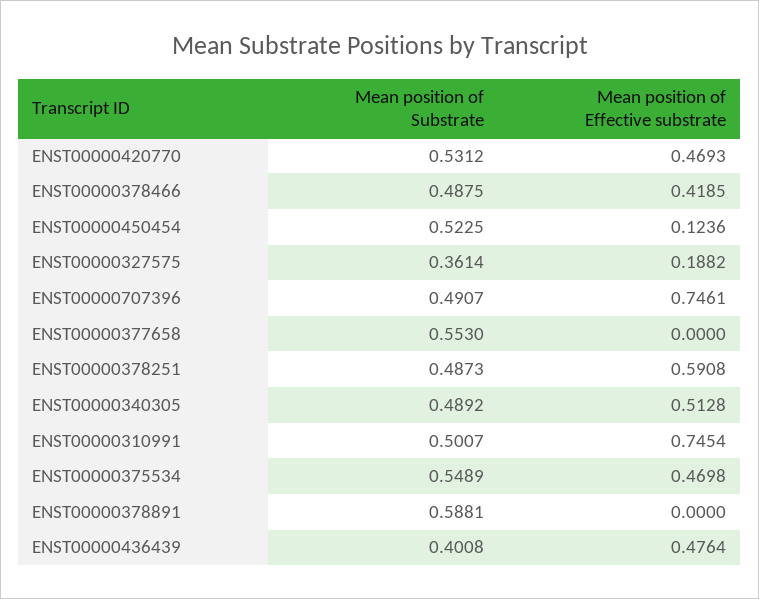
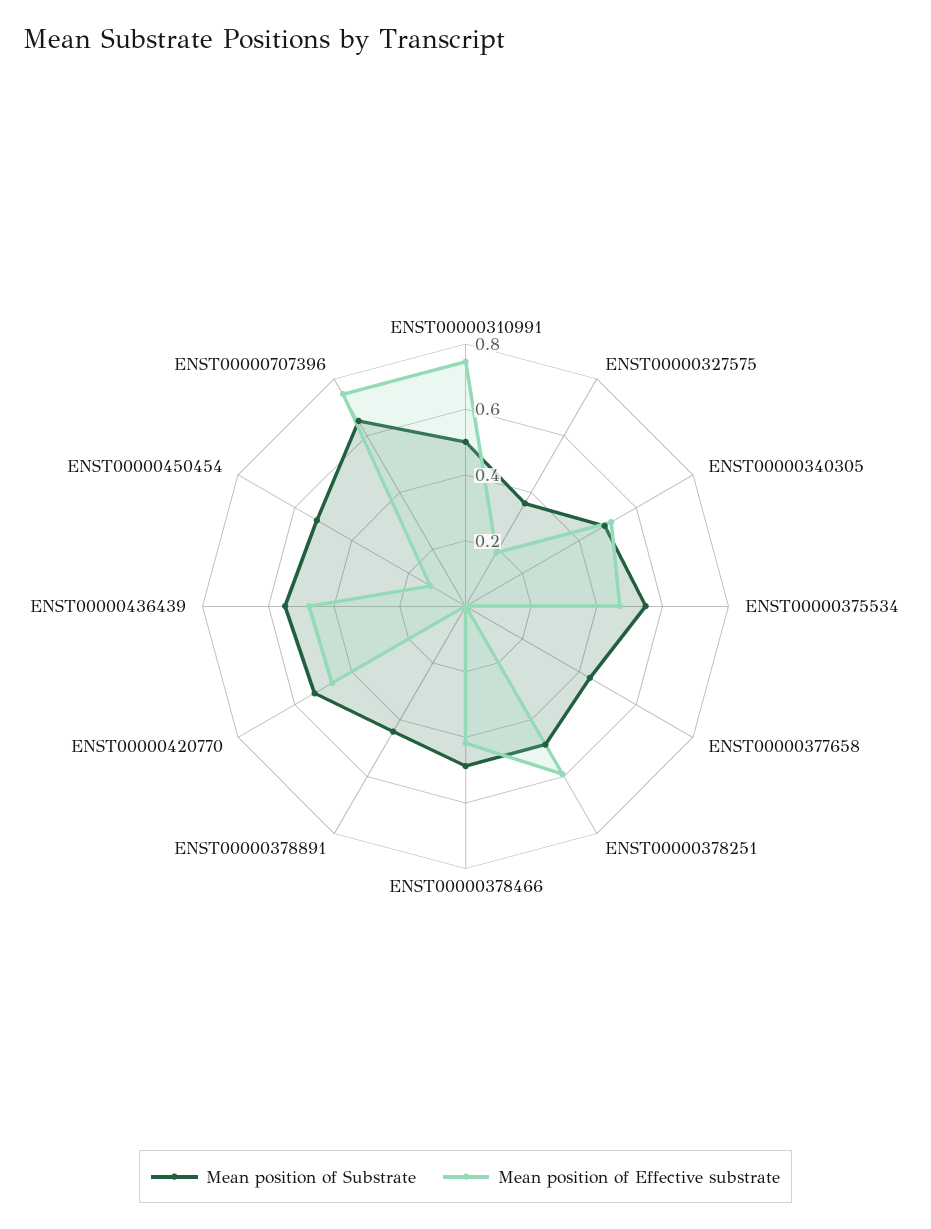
Mean position of Substrate, ENST00000707396: 0.4907 -> 0.65
Mean position of Substrate, ENST00000377658: 0.553 -> 0.45
Mean position of Substrate, ENST00000378891: 0.5881 -> 0.45
Mean position of Substrate, ENST00000436439: 0.4008 -> 0.55

